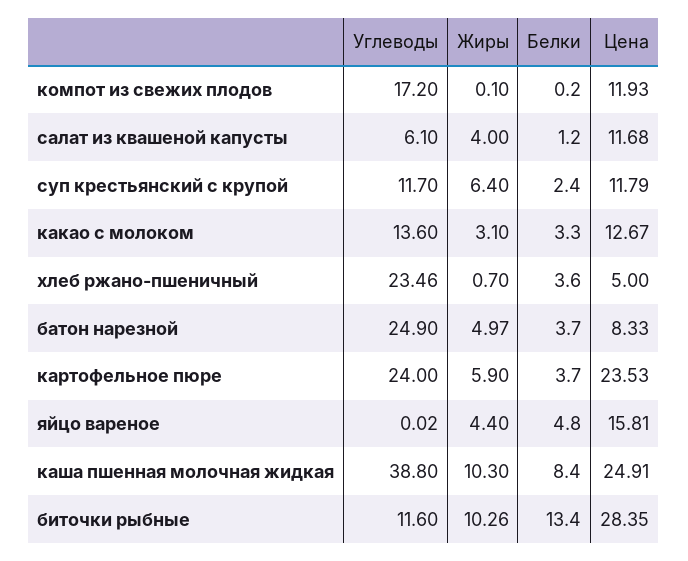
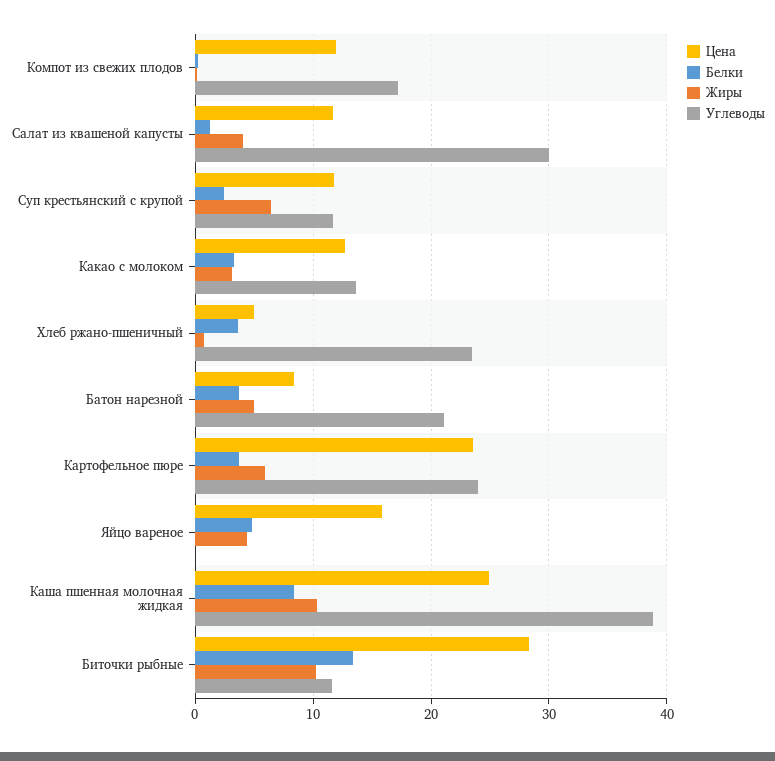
Углеводы, салат из квашеной капусты: 6.1 -> 30
Углеводы, батон нарезной: 24.9 -> 21

